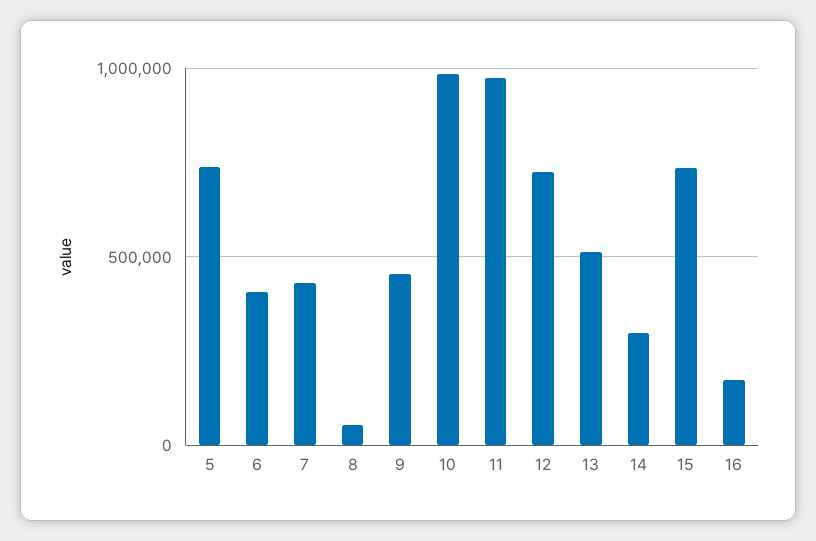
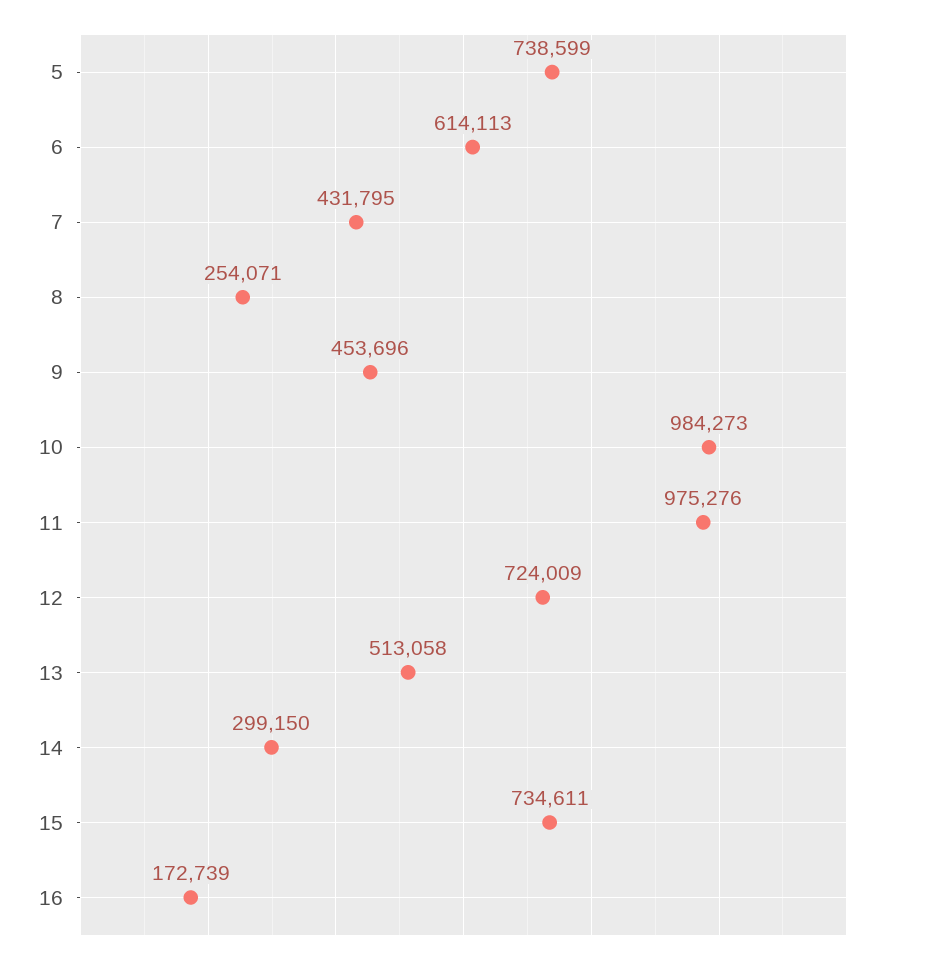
6: 400000 -> 614113
8: 50000 -> 254071

